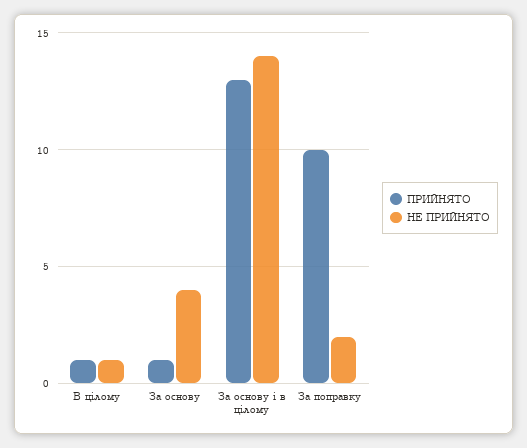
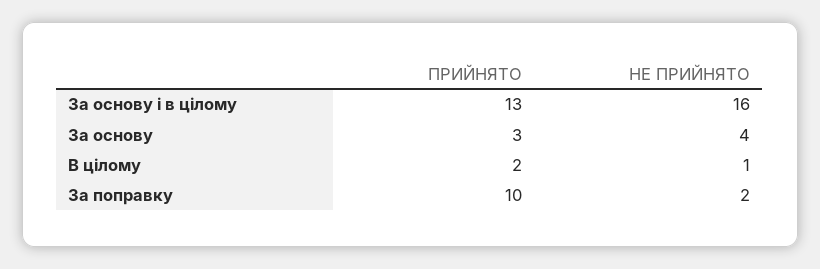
ПРИЙНЯТО, В цілому: 1 -> 2
ПРИЙНЯТО, За основу: 1 -> 3
НЕ ПРИЙНЯТО, За основу і в цілому: 14 -> 16

